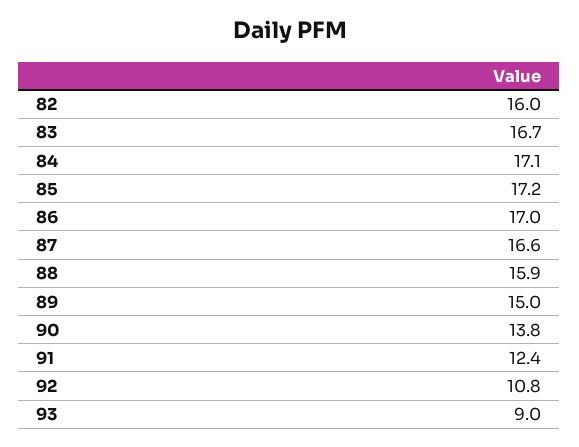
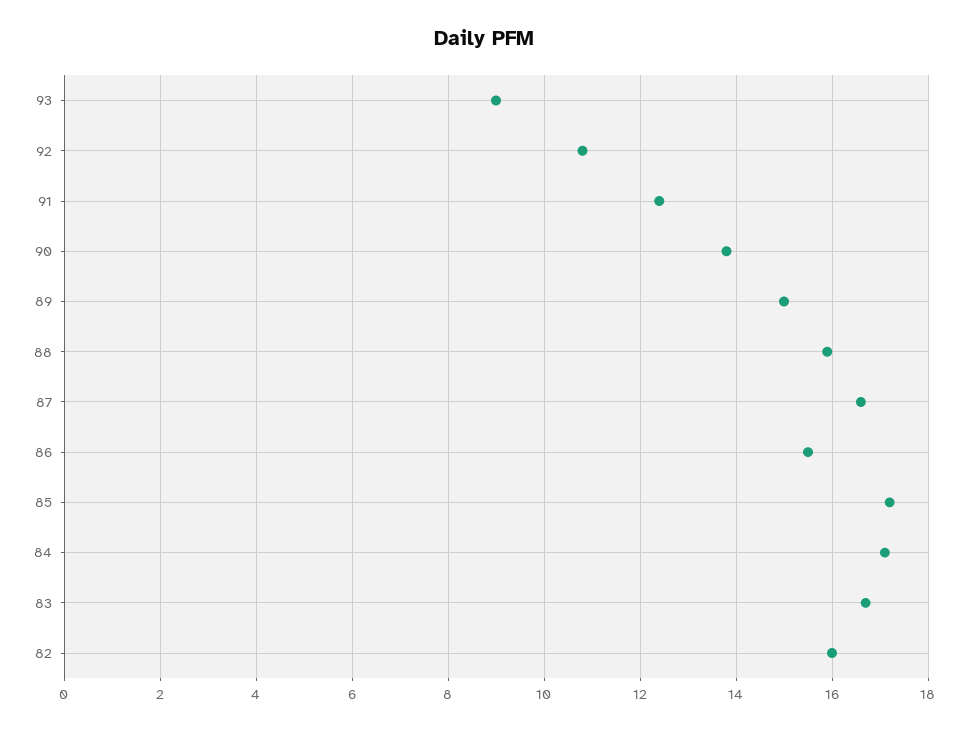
86: 17 -> 15.5

